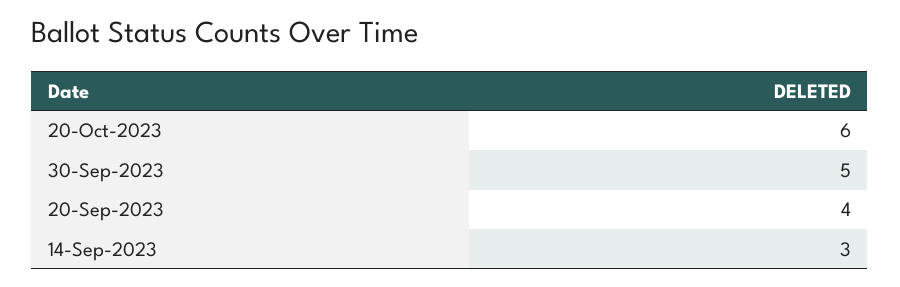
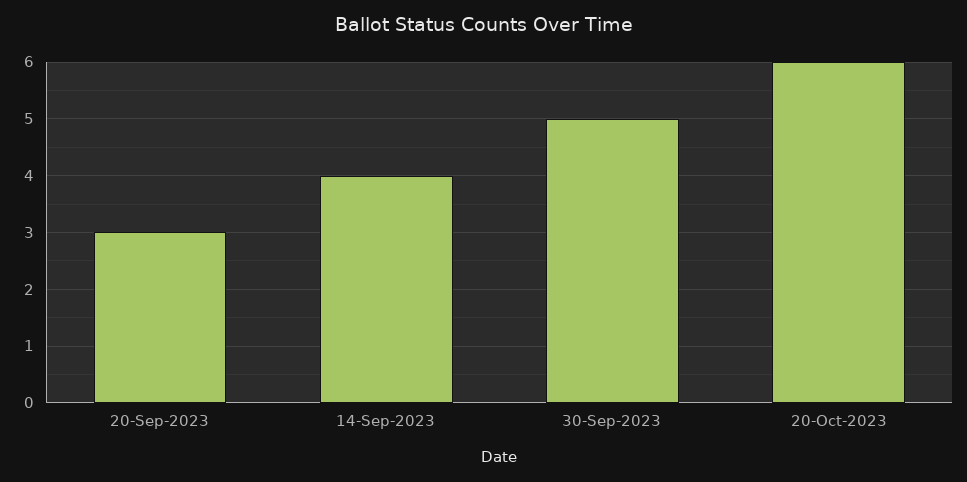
20-Sep-2023: 4 -> 3
14-Sep-2023: 3 -> 4

